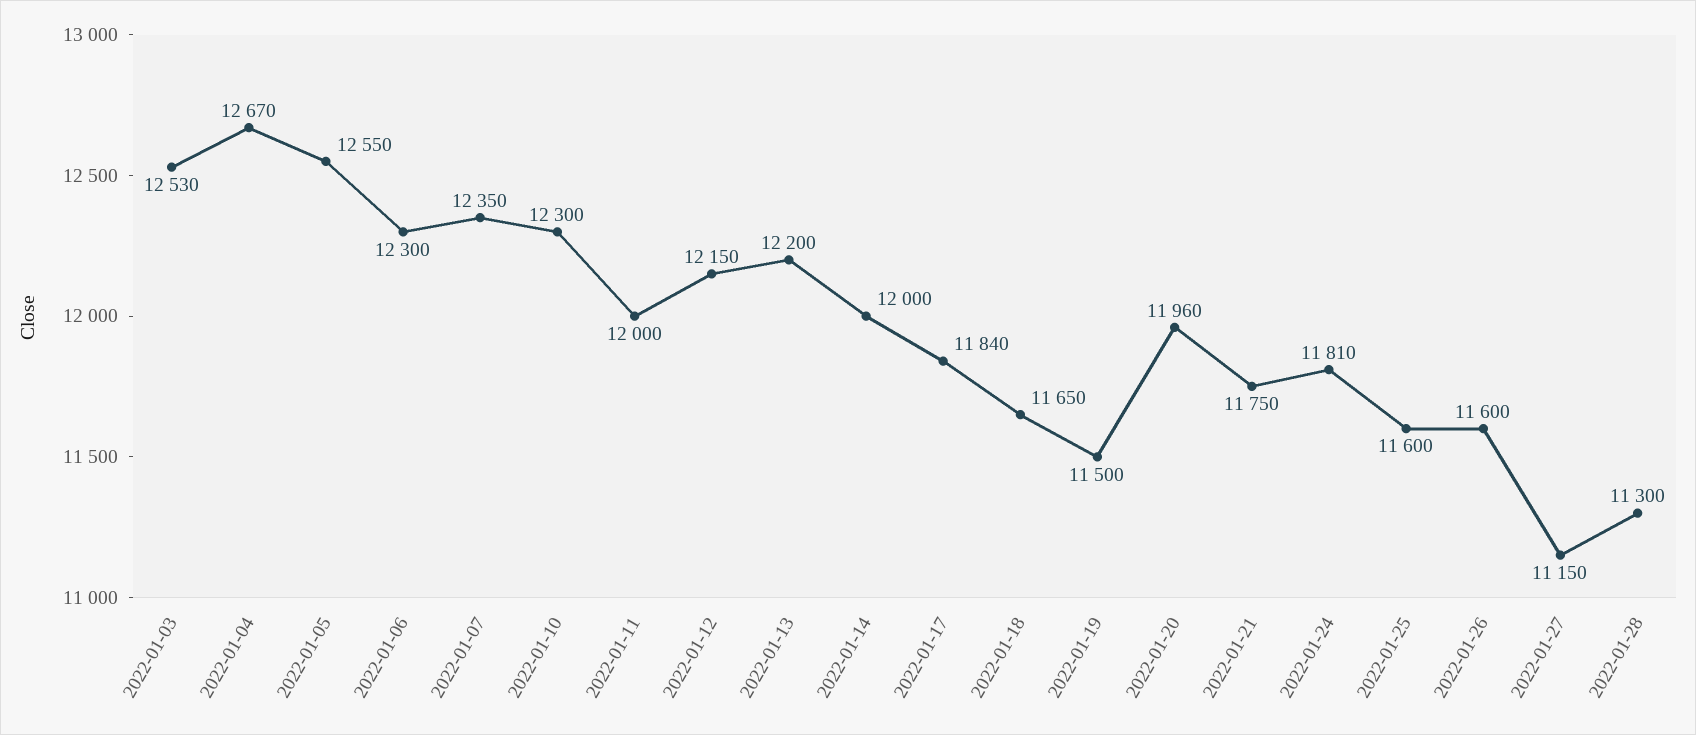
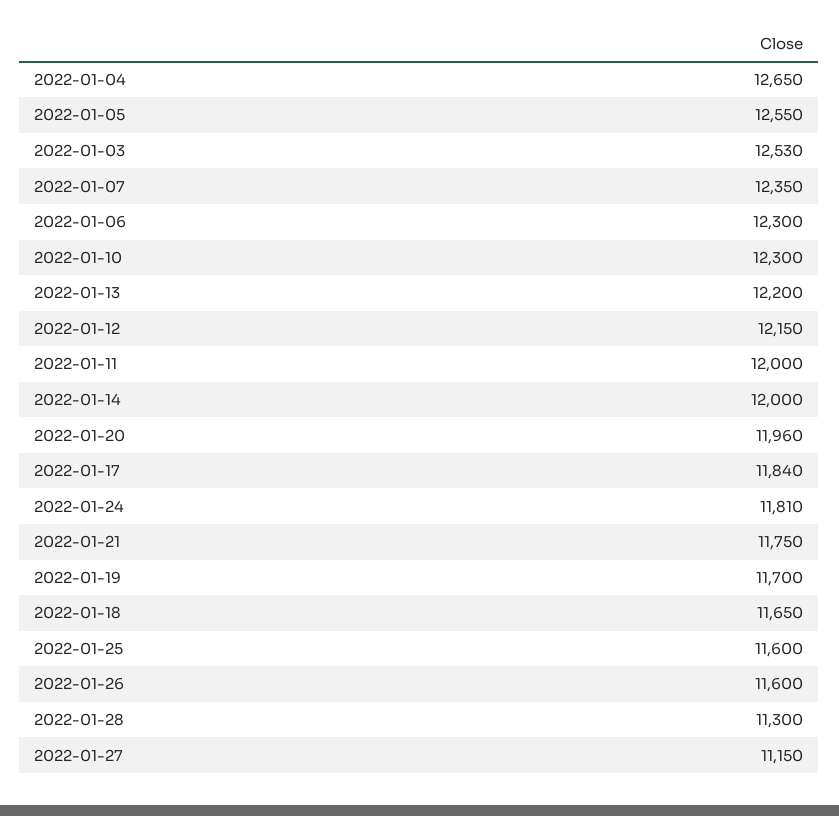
2022-01-04: 12670 -> 12650
2022-01-19: 11500 -> 11700

